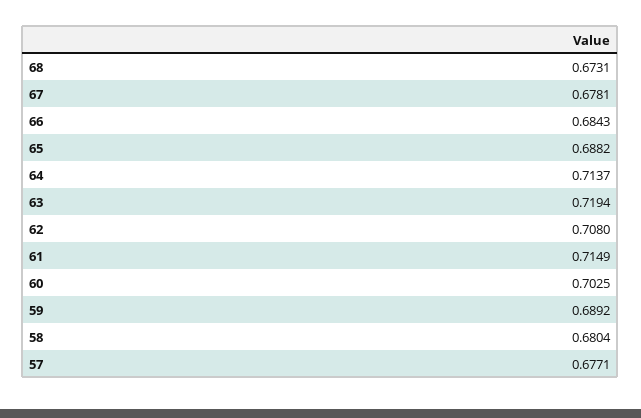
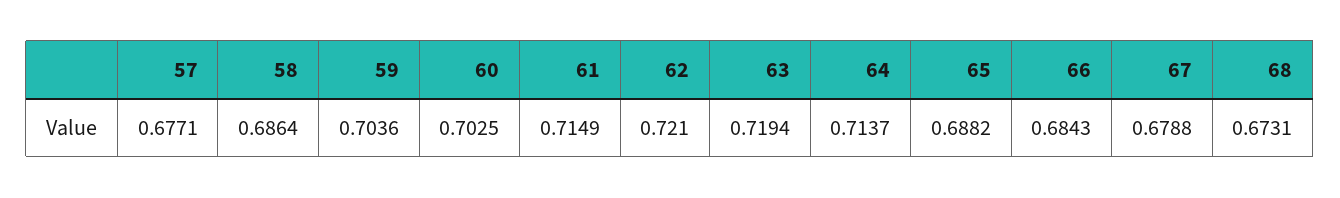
67: 0.6781 -> 0.6788
62: 0.708 -> 0.721
59: 0.6892 -> 0.7036
58: 0.6804 -> 0.6864

